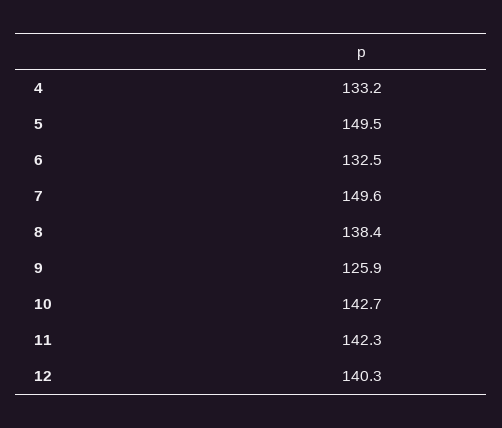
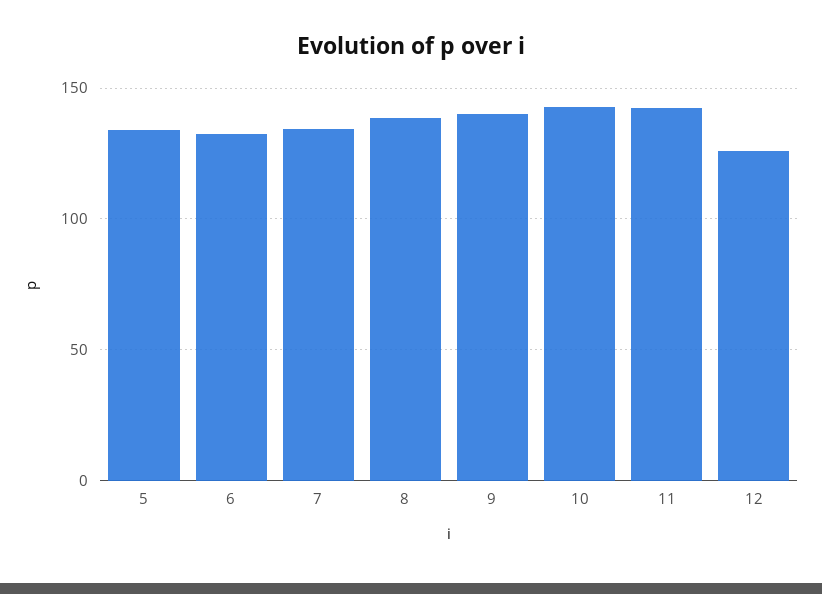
4: 133.2 -> none
5: 149.5 -> 135
7: 149.6 -> 135
9: 125.9 -> 140
12: 140.3 -> 125

